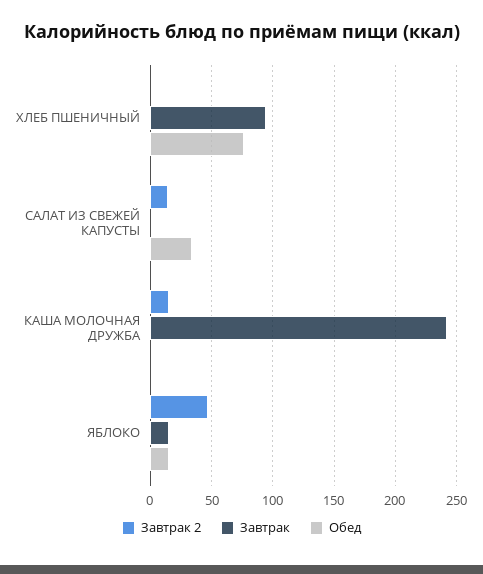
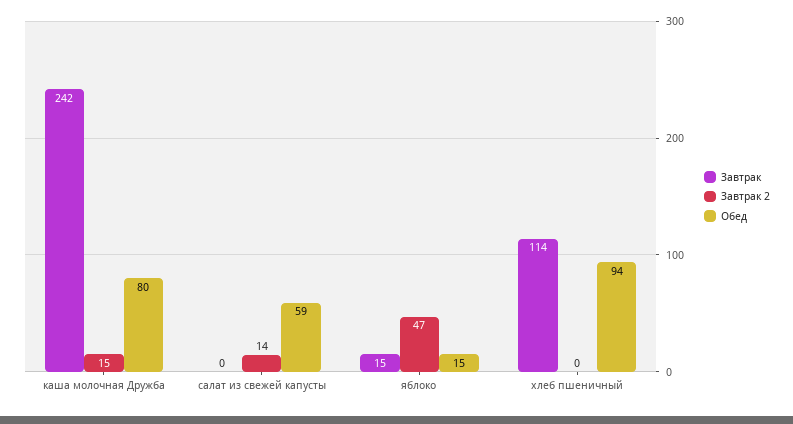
Завтрак, ХЛЕБ ПШЕНИЧНЫЙ: 95 -> 114
Обед, ХЛЕБ ПШЕНИЧНЫЙ: 75 -> 94
Обед, САЛАТ ИЗ СВЕЖЕЙ КАПУСТЫ: 35 -> 59
Обед, КАША МОЛОЧНАЯ ДРУЖБА: 0 -> 80

